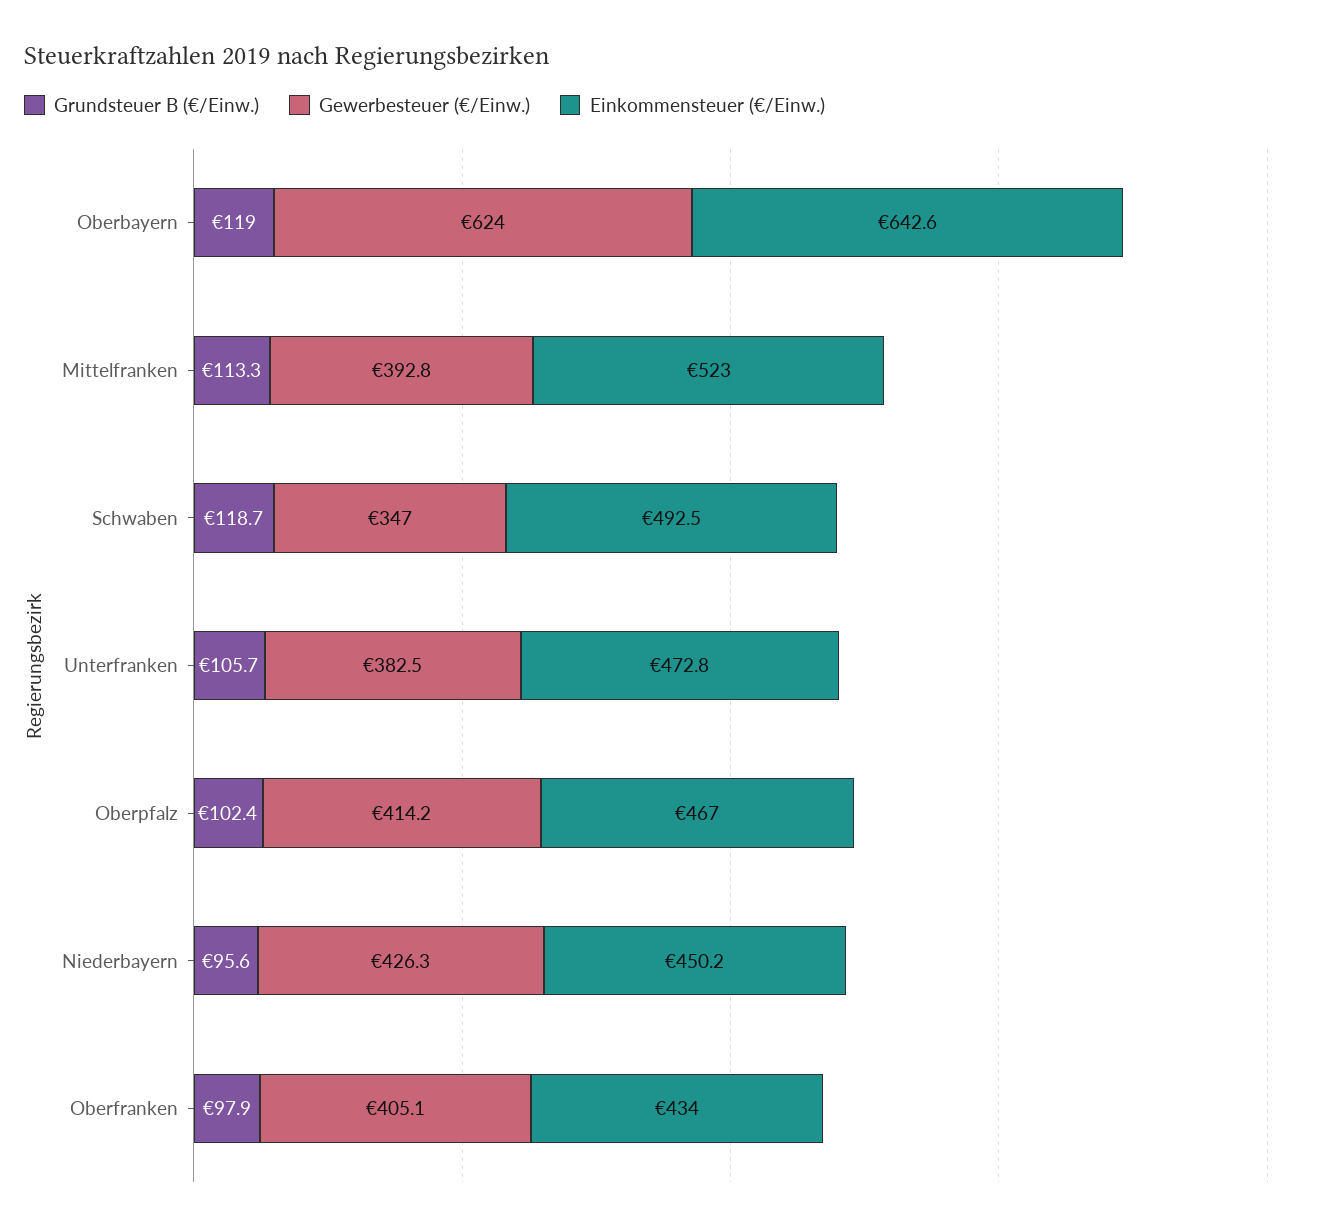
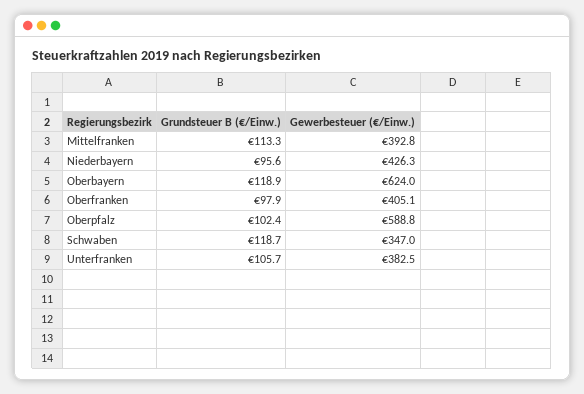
Grundsteuer B (€/Einw.), Oberbayern: 119 -> 118.9
Einkommensteuer (€/Einw.), Oberbayern: 642.6 -> none
Einkommensteuer (€/Einw.), Mittelfranken: 523 -> none
Einkommensteuer (€/Einw.), Schwaben: 492.5 -> none
Einkommensteuer (€/Einw.), Unterfranken: 472.8 -> none
Gewerbesteuer (€/Einw.), Oberpfalz: 414.2 -> 588.8
Einkommensteuer (€/Einw.), Oberpfalz: 467 -> none
Einkommensteuer (€/Einw.), Niederbayern: 450.2 -> none
Einkommensteuer (€/Einw.), Oberfranken: 434 -> none

